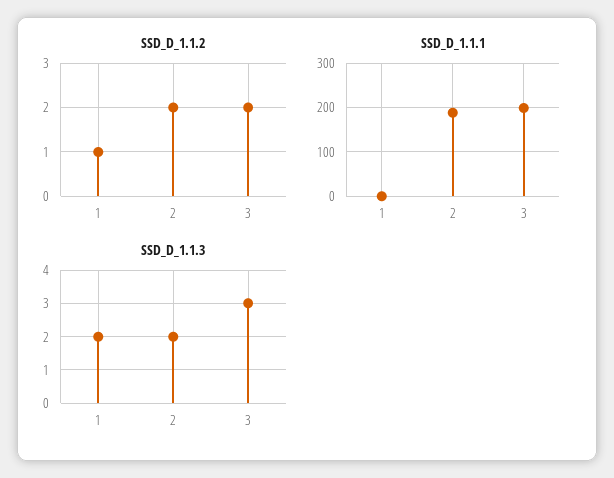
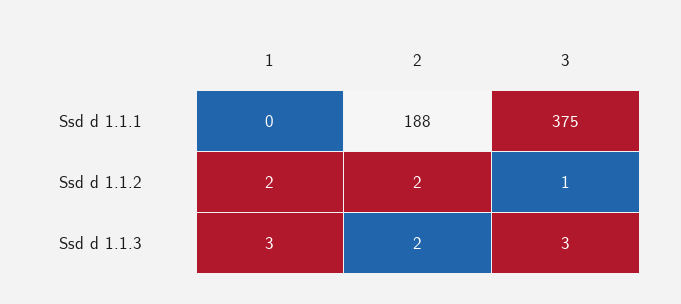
SSD_D_1.1.2, 1: 1 -> 2
SSD_D_1.1.2, 3: 2 -> 1
SSD_D_1.1.1, 3: 200 -> 375
SSD_D_1.1.3, 1: 2 -> 3

